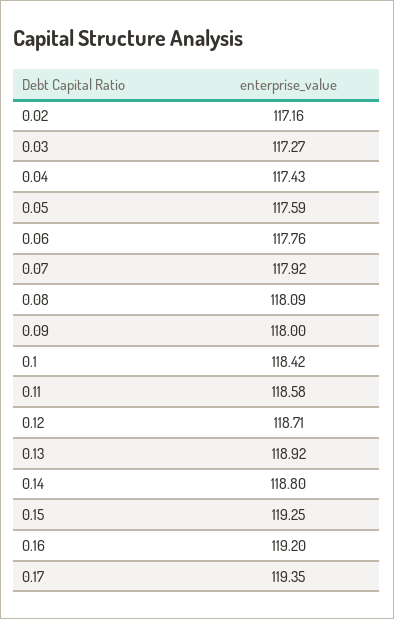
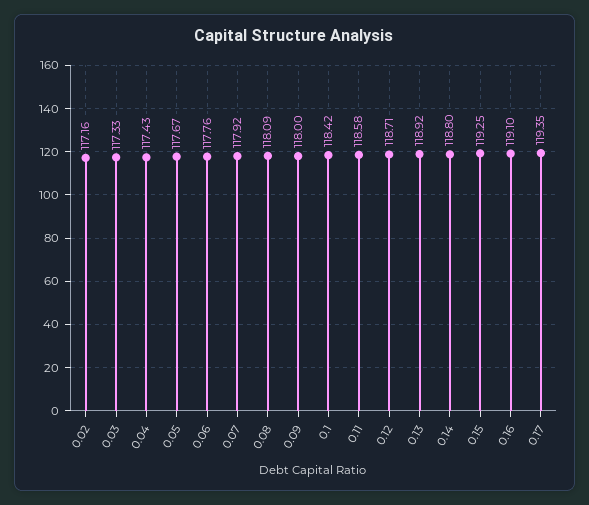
0.03: 117.27 -> 117.33
0.05: 117.59 -> 117.67
0.16: 119.2 -> 119.1

